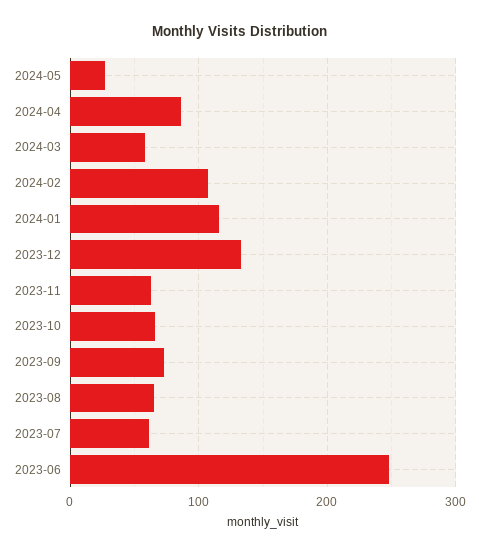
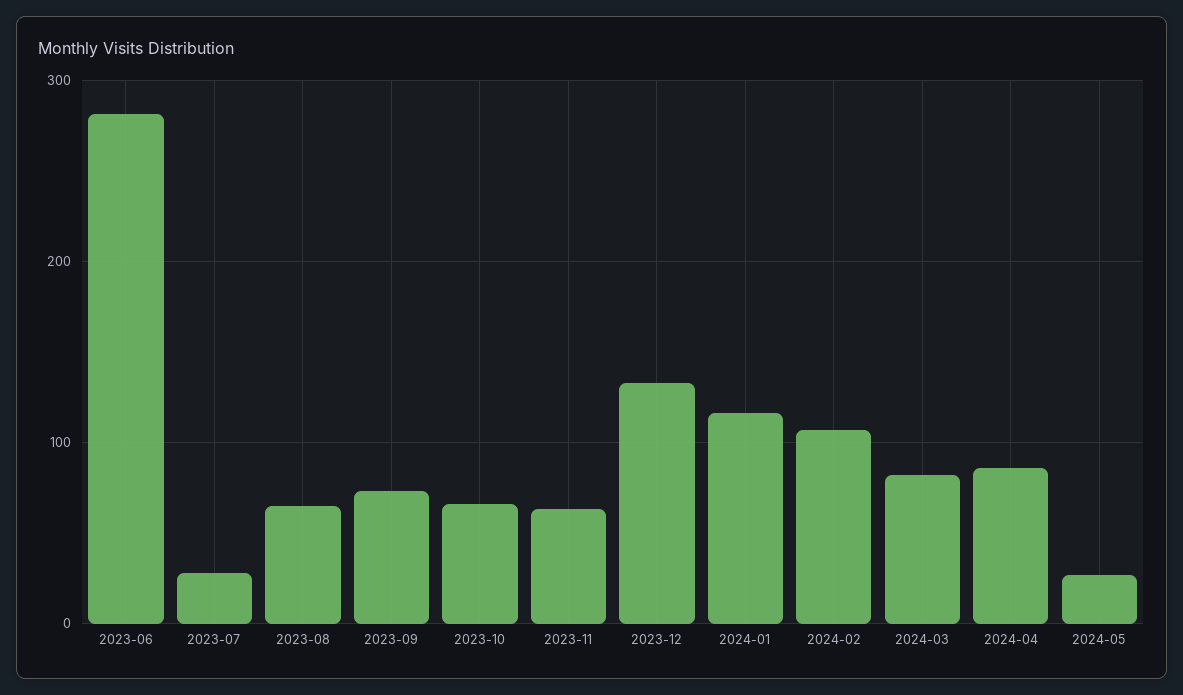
2024-03: 60 -> 80
2023-07: 60 -> 30
2023-06: 250 -> 280

